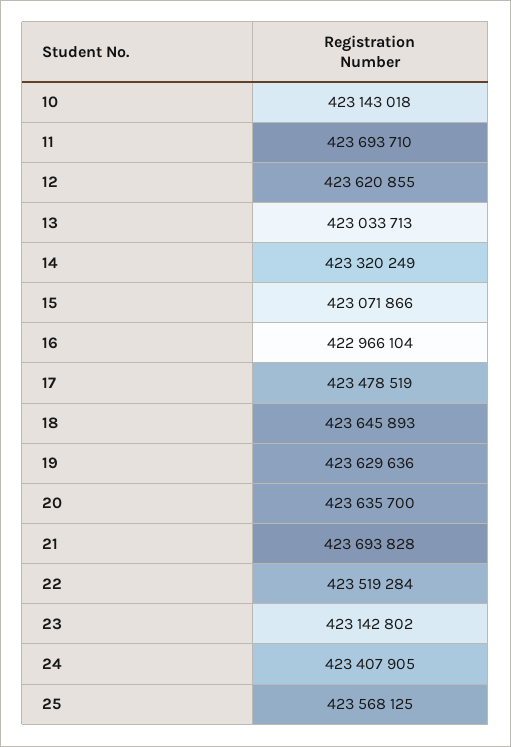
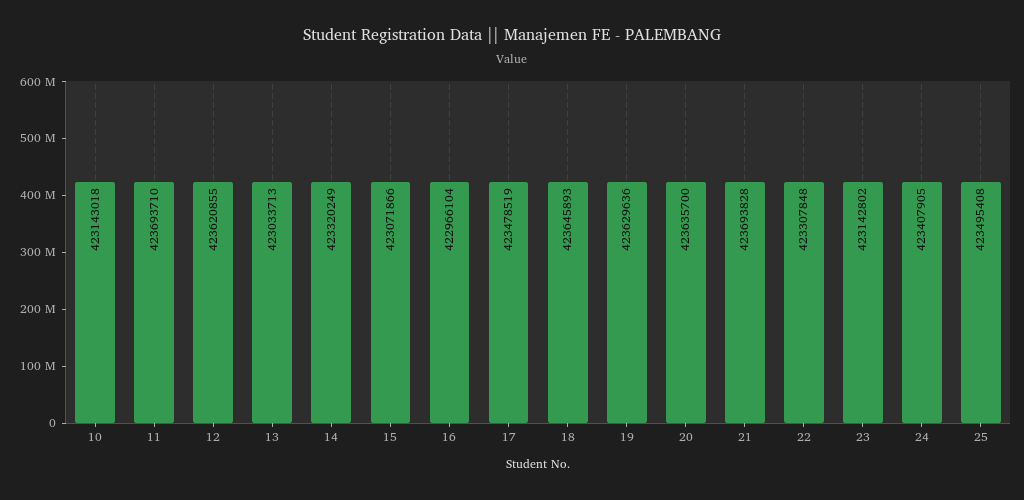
22: 423519284 -> 423307848
25: 423568125 -> 423495408

